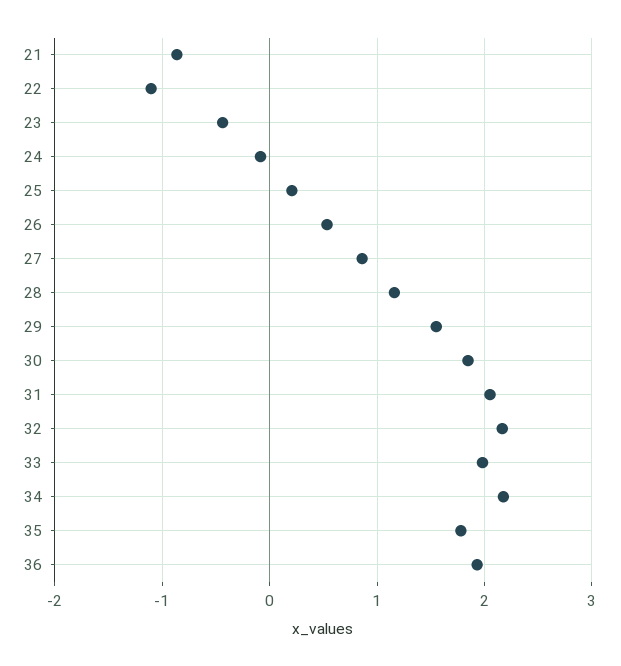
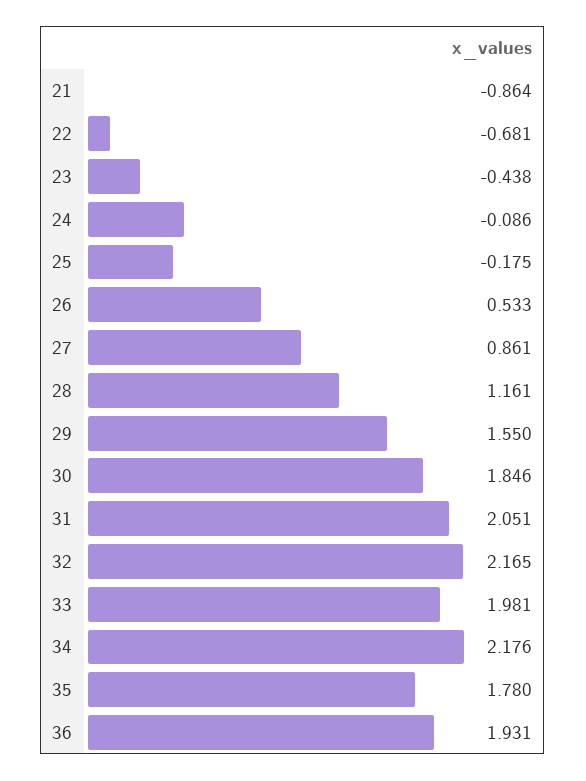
22: -1.1 -> -0.681
25: 0.2 -> -0.175

